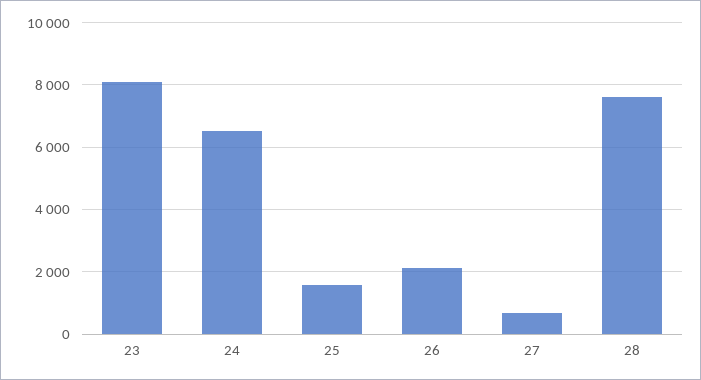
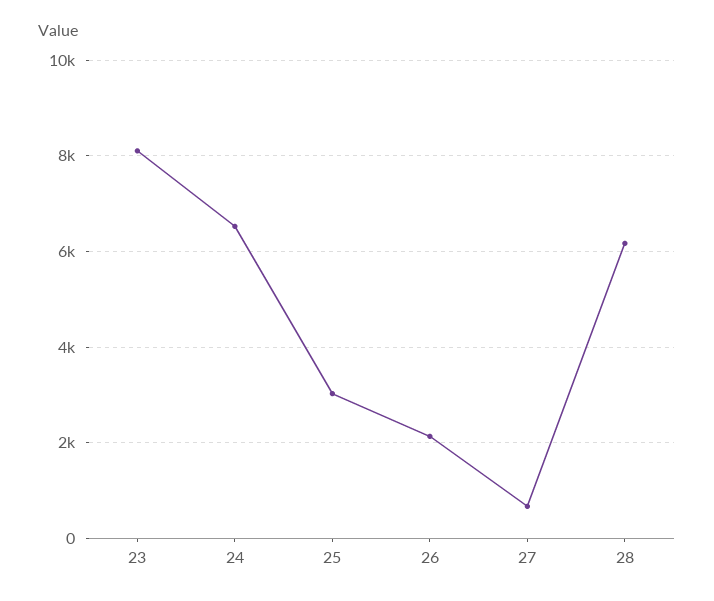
25: 1600 -> 3000
28: 7600 -> 6200

